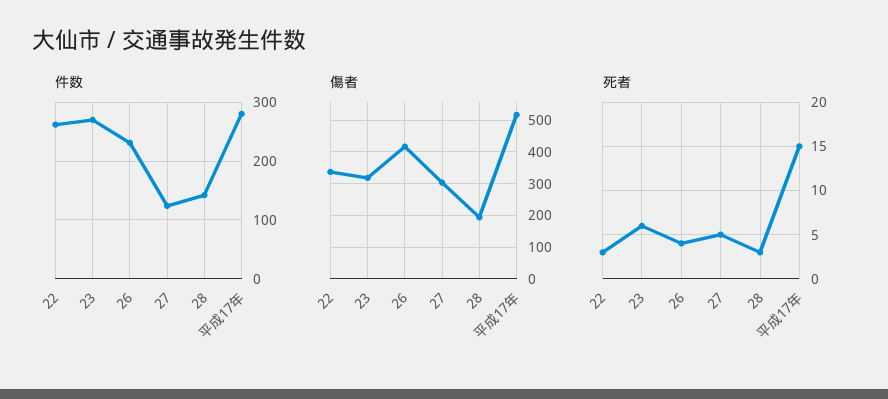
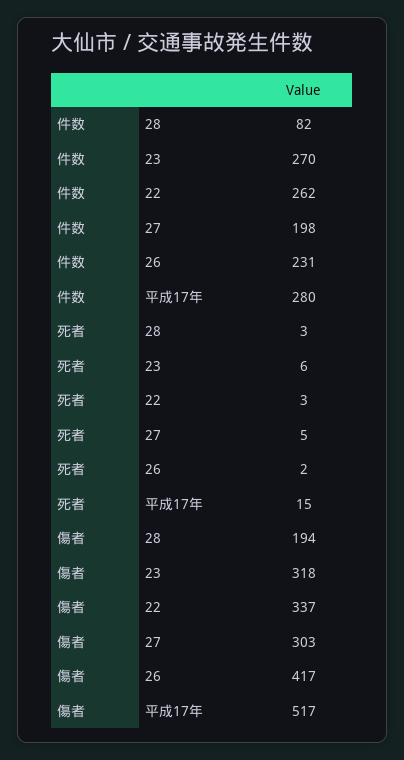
件数, 27: 120 -> 198
件数, 28: 140 -> 82
死者, 26: 4 -> 2

